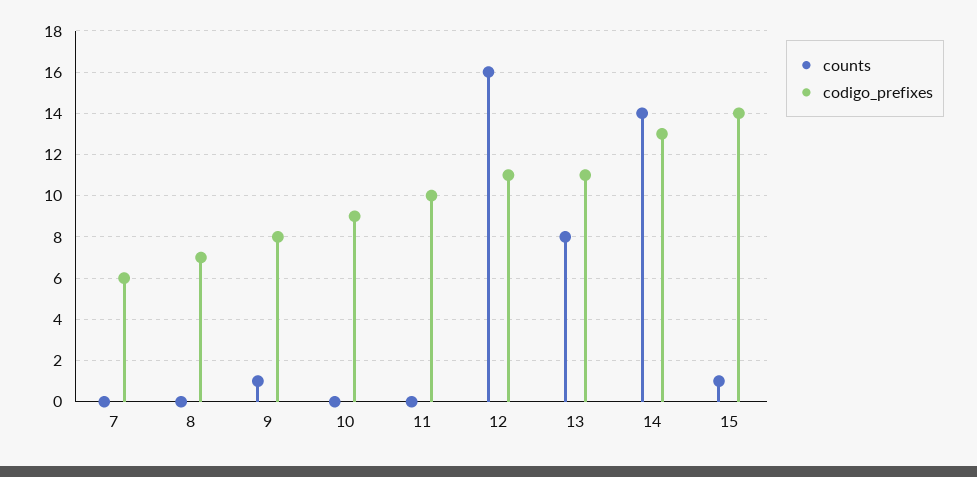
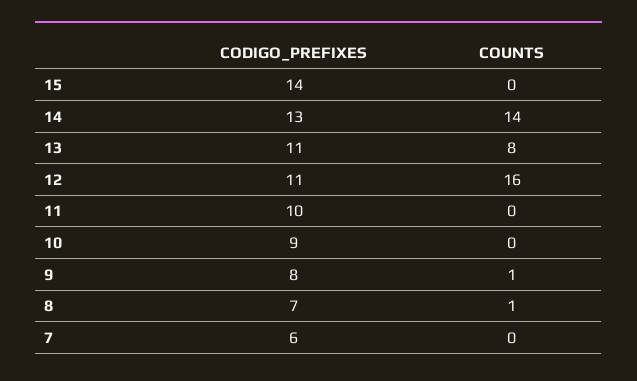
counts, 8: 0 -> 1
counts, 15: 1 -> 0

